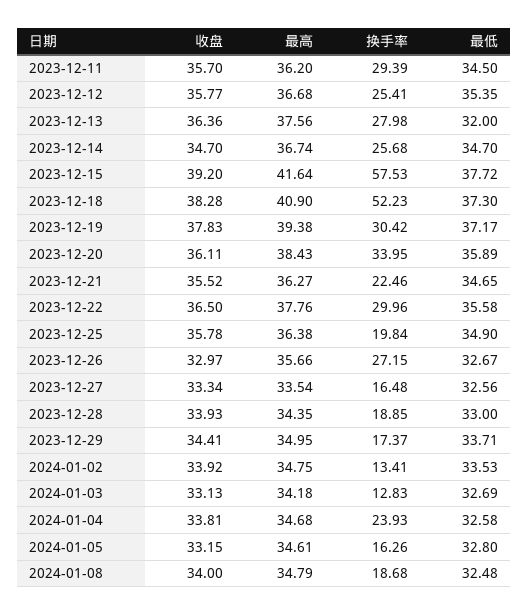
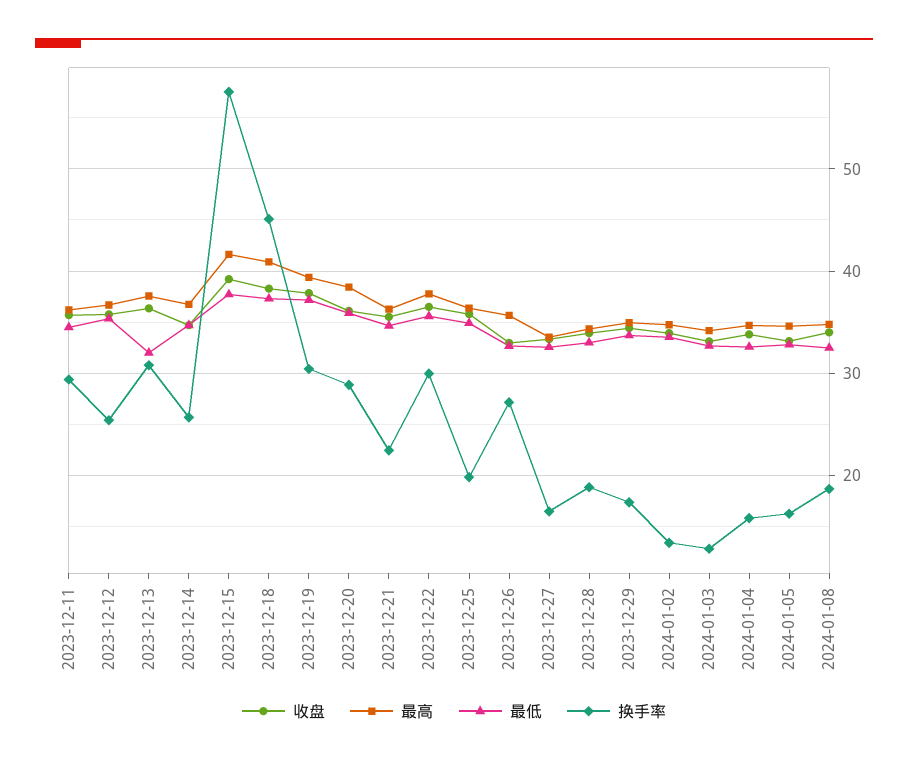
换手率, 2023-12-13: 27.98 -> 31
换手率, 2023-12-18: 52.23 -> 45
换手率, 2023-12-20: 33.95 -> 29
换手率, 2024-01-04: 23.93 -> 16

